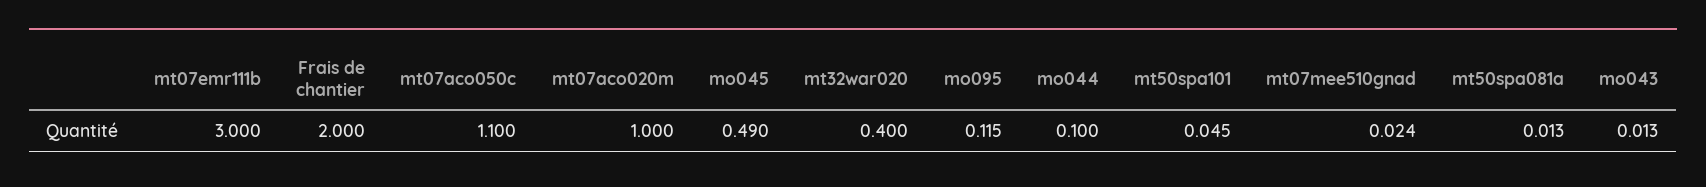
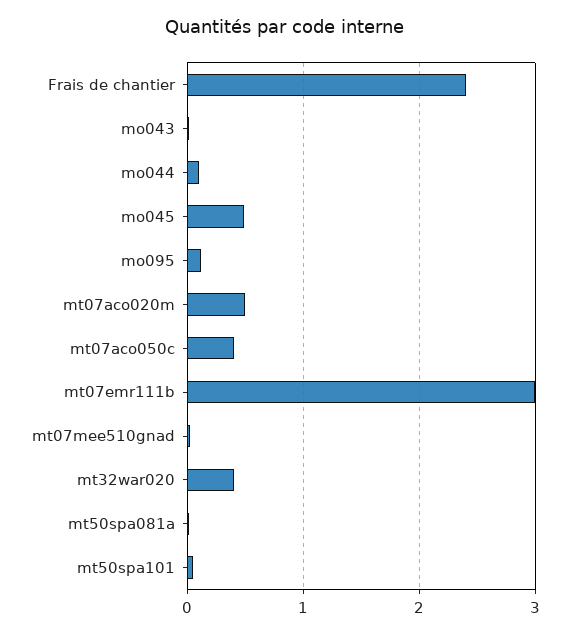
Frais de chantier: 2 -> 2.4
mt07aco050c: 1.1 -> 0.4
mt07aco020m: 1 -> 0.5

